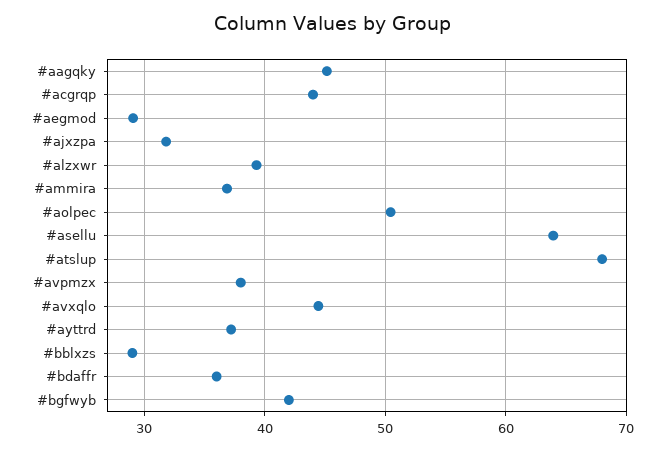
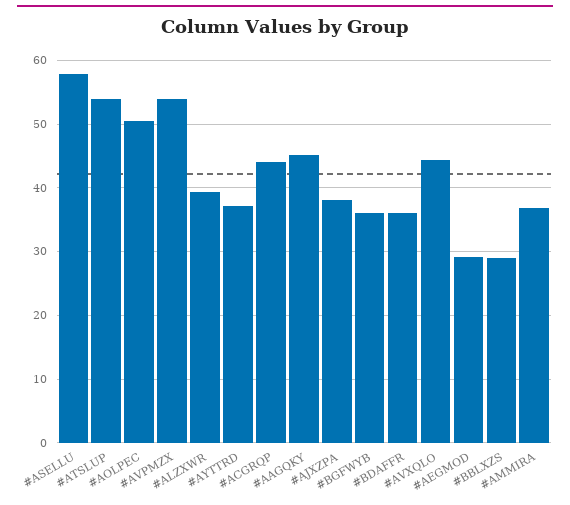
#ajxzpa: 32 -> 38
#asellu: 64 -> 58
#atslup: 68 -> 54
#avpmzx: 38 -> 54
#bgfwyb: 42 -> 36

